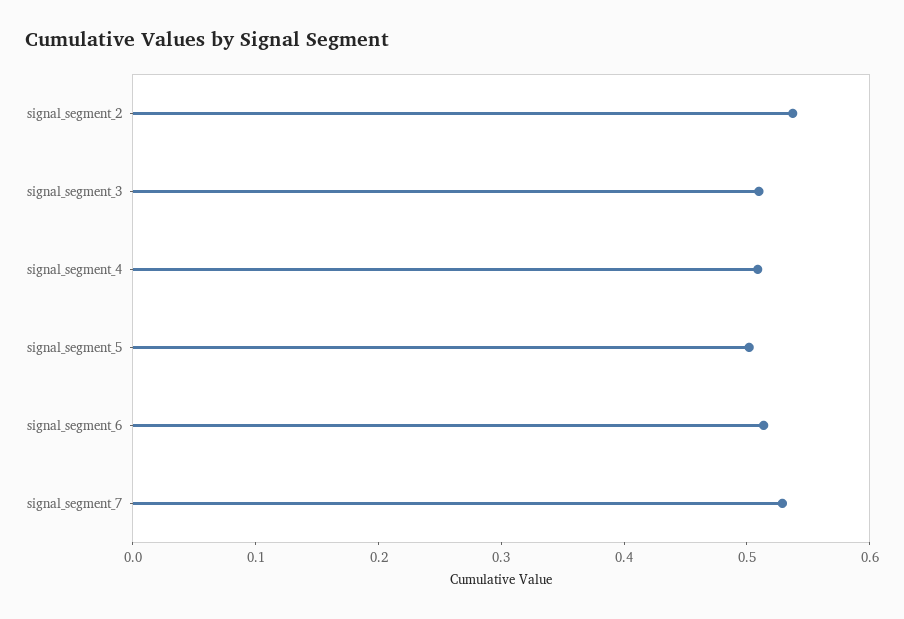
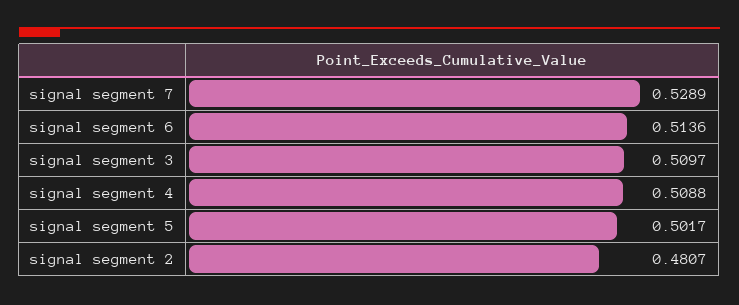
signal_segment_2: 0.54 -> 0.4807

